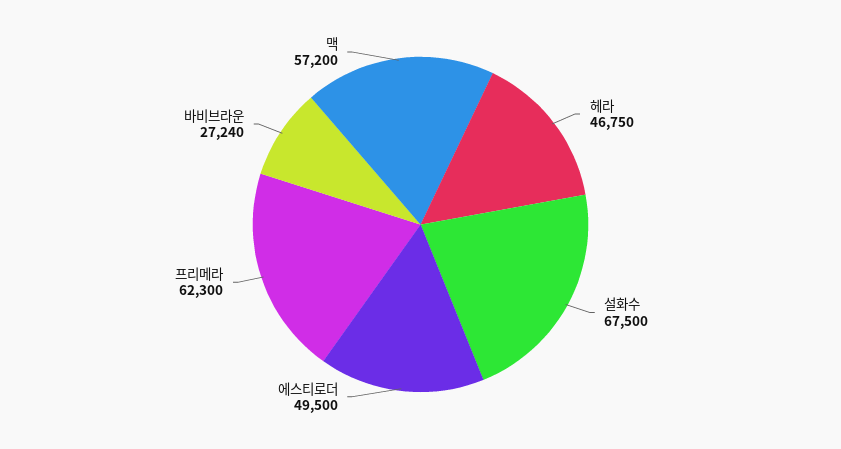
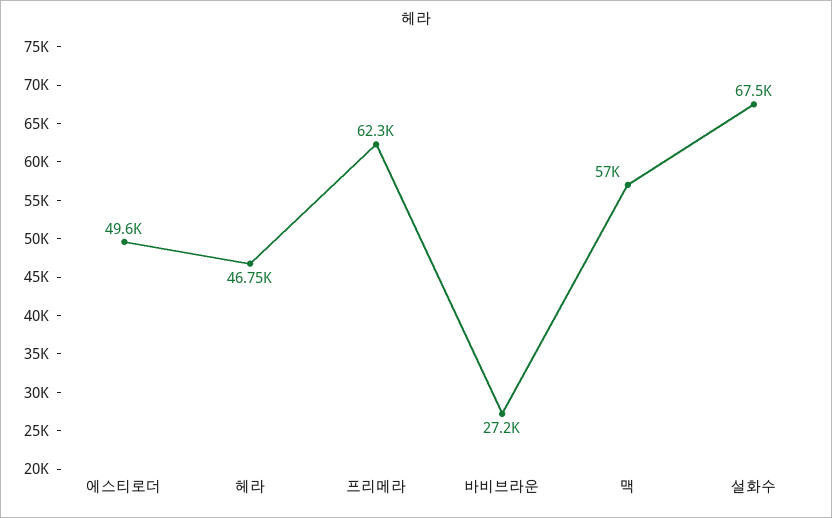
에스티로더: 49500 -> 49600
바비브라운: 27240 -> 27200
맥: 57200 -> 57000

